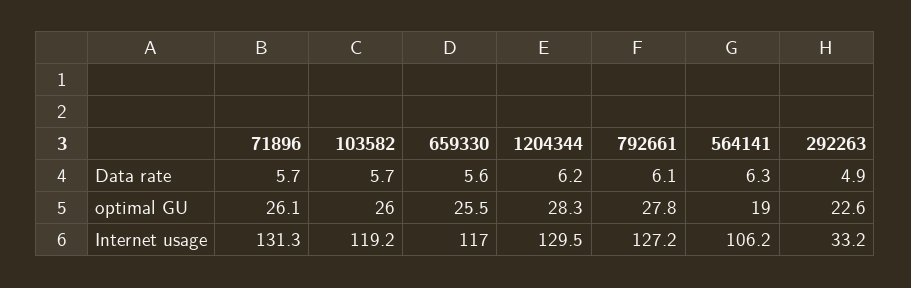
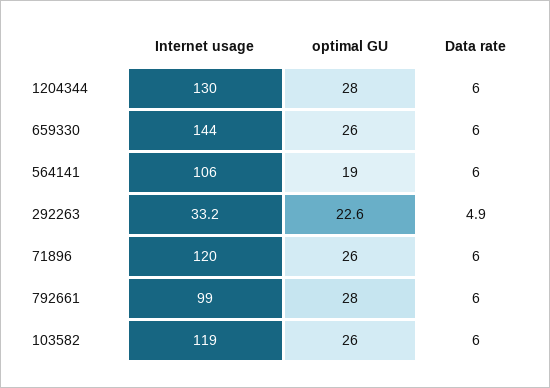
71896, Internet usage: 131.3 -> 120
659330, Internet usage: 117 -> 144
792661, Internet usage: 127.2 -> 99

